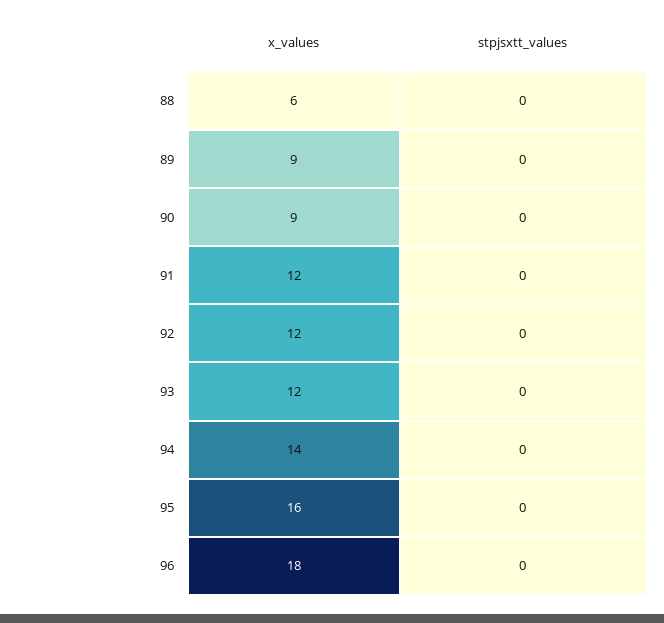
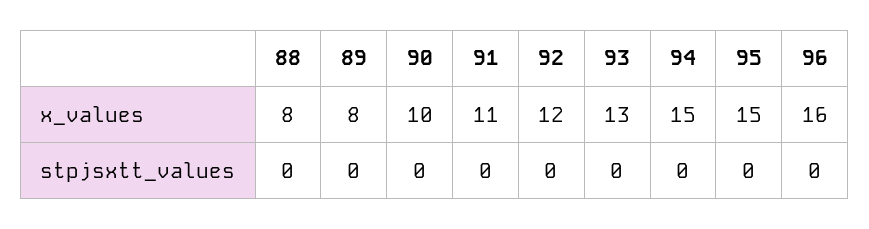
x_values, 88: 6 -> 8
x_values, 89: 9 -> 8
x_values, 90: 9 -> 10
x_values, 91: 12 -> 11
x_values, 93: 12 -> 13
x_values, 94: 14 -> 15
x_values, 95: 16 -> 15
x_values, 96: 18 -> 16

